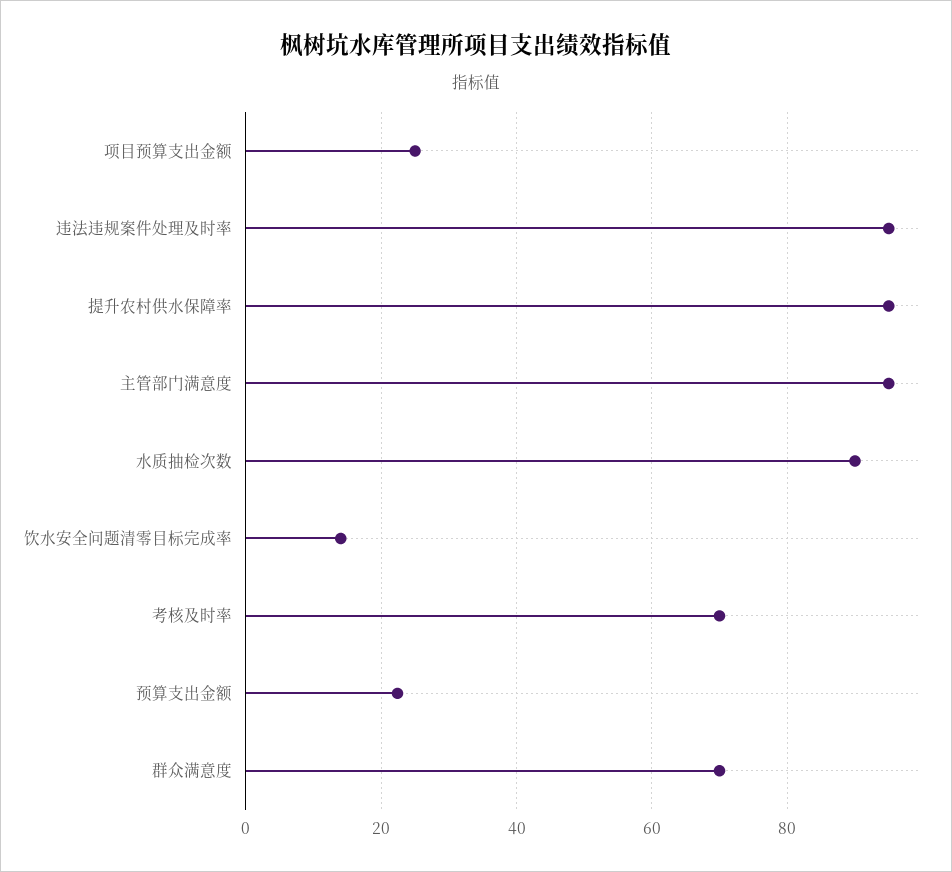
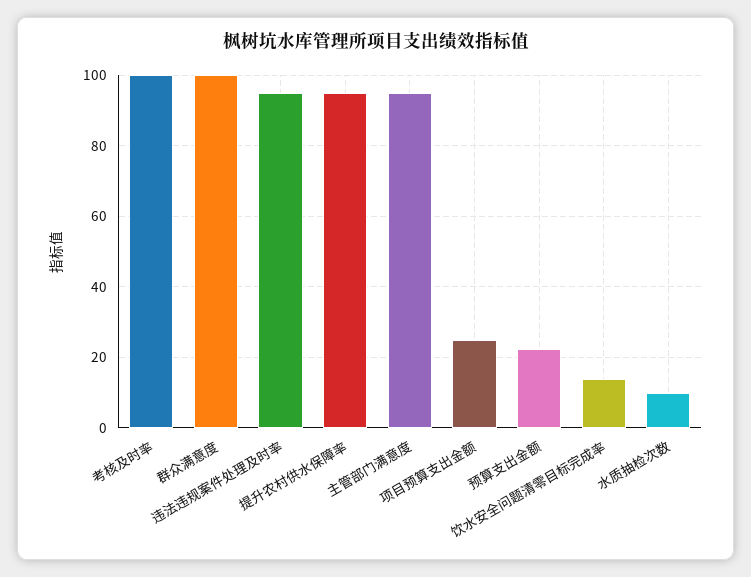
水质抽检次数: 90 -> 10
考核及时率: 70 -> 100
群众满意度: 70 -> 100

